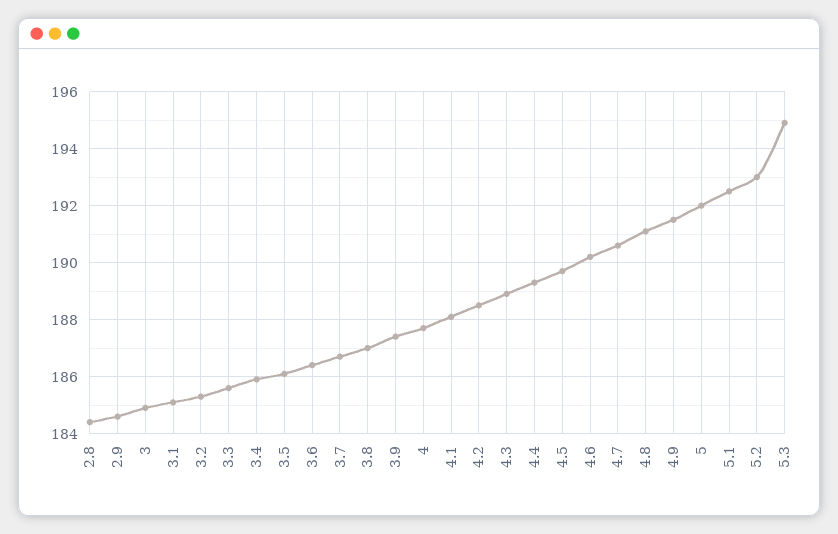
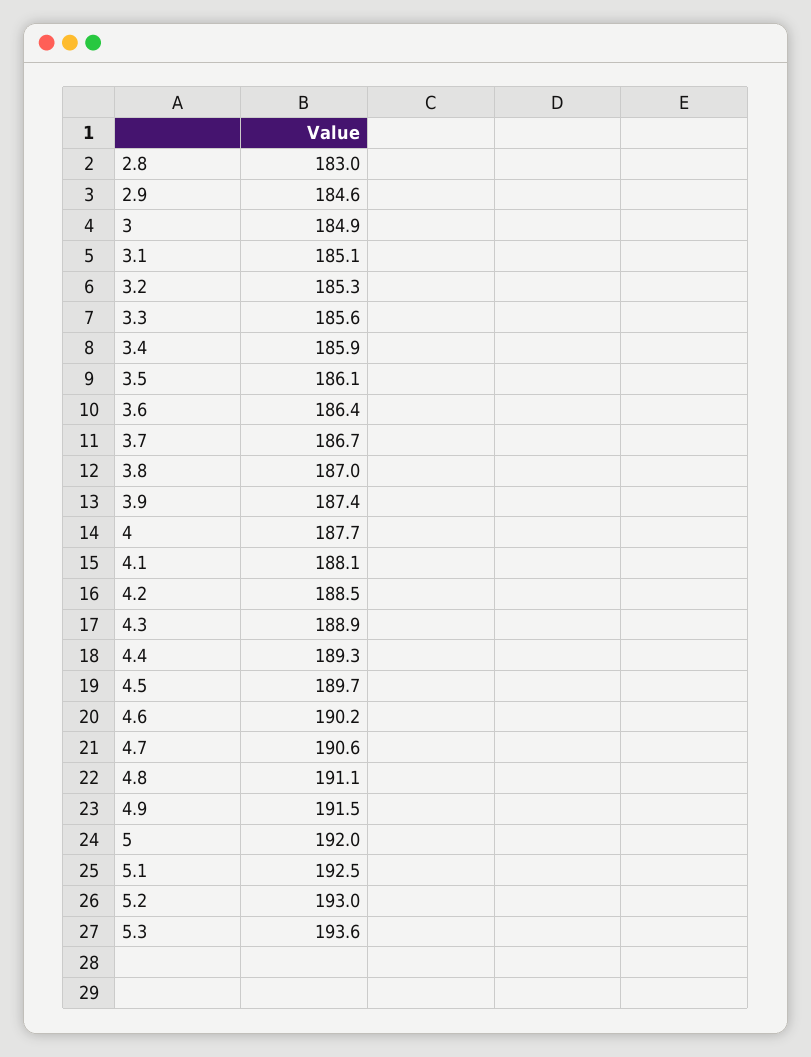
2.8: 184.5 -> 183
5.3: 195 -> 193.6

